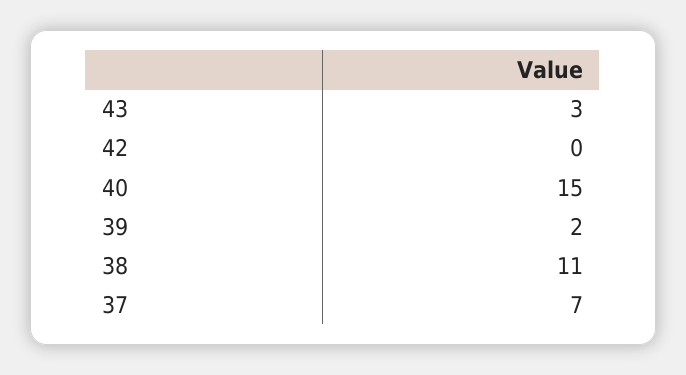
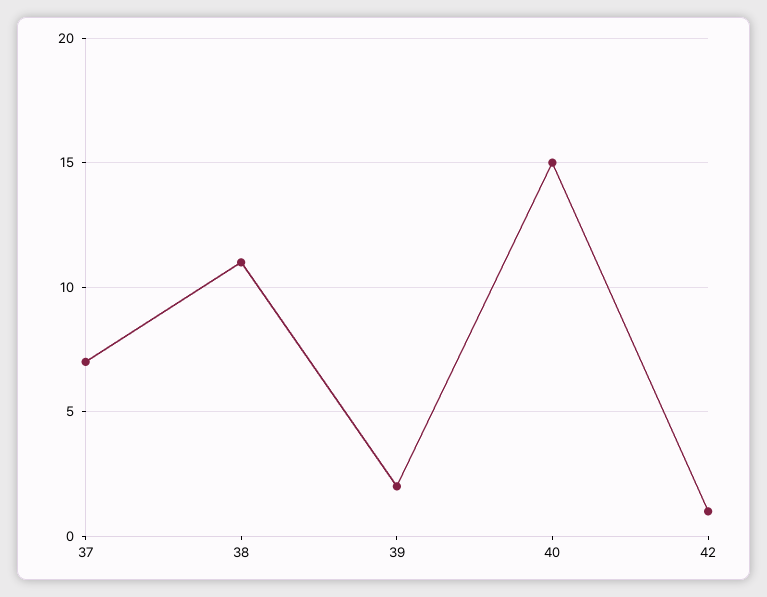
43: 3 -> none
42: 0 -> 1

